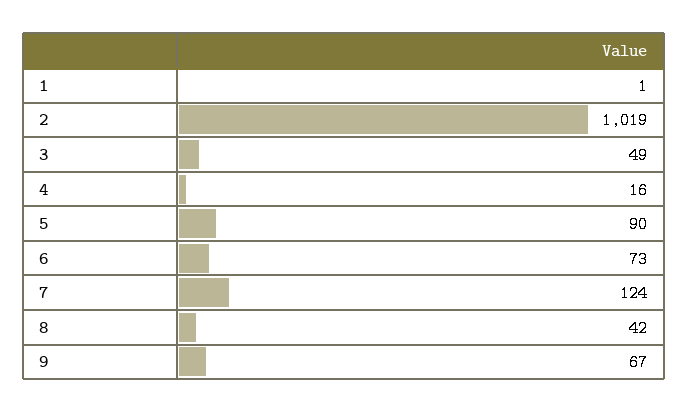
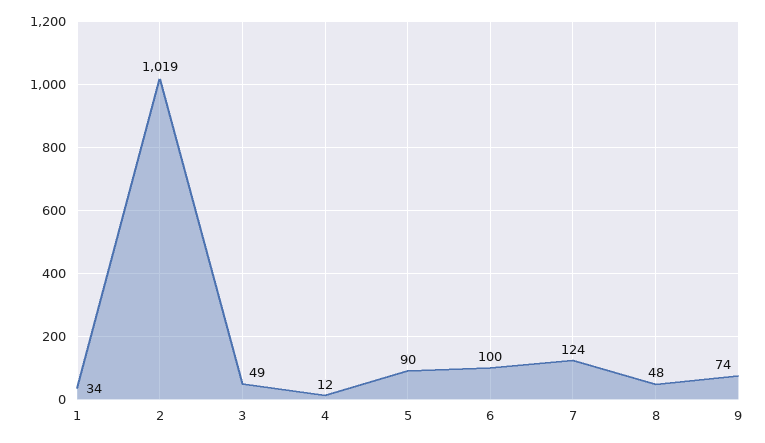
1: 1 -> 34
4: 16 -> 12
6: 73 -> 100
8: 42 -> 48
9: 67 -> 74

